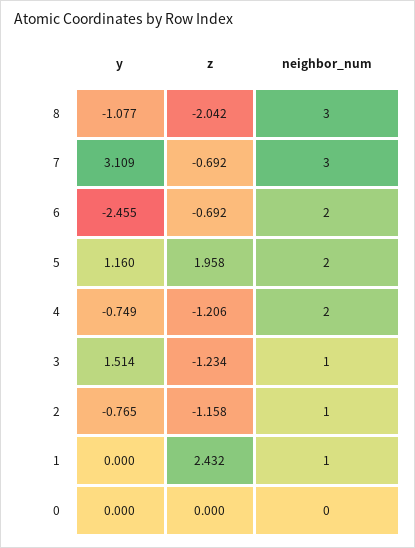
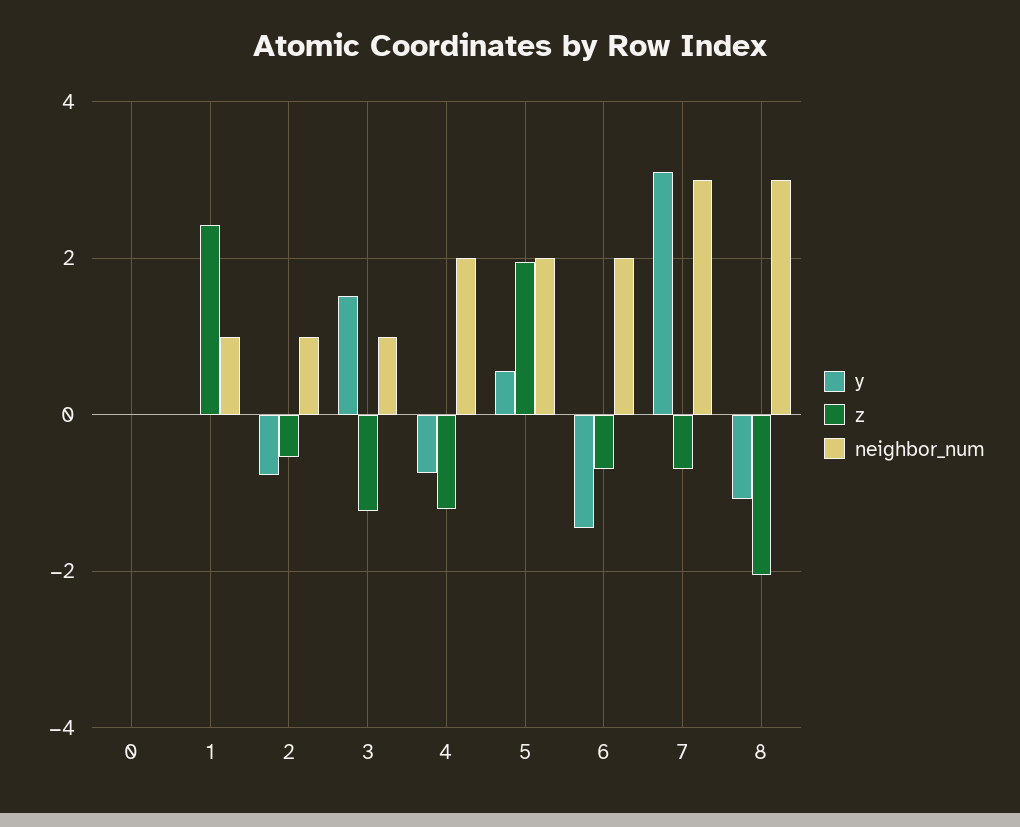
y, 6: -2.455 -> -1.4
y, 5: 1.16 -> 0.6
z, 2: -1.158 -> -0.6

